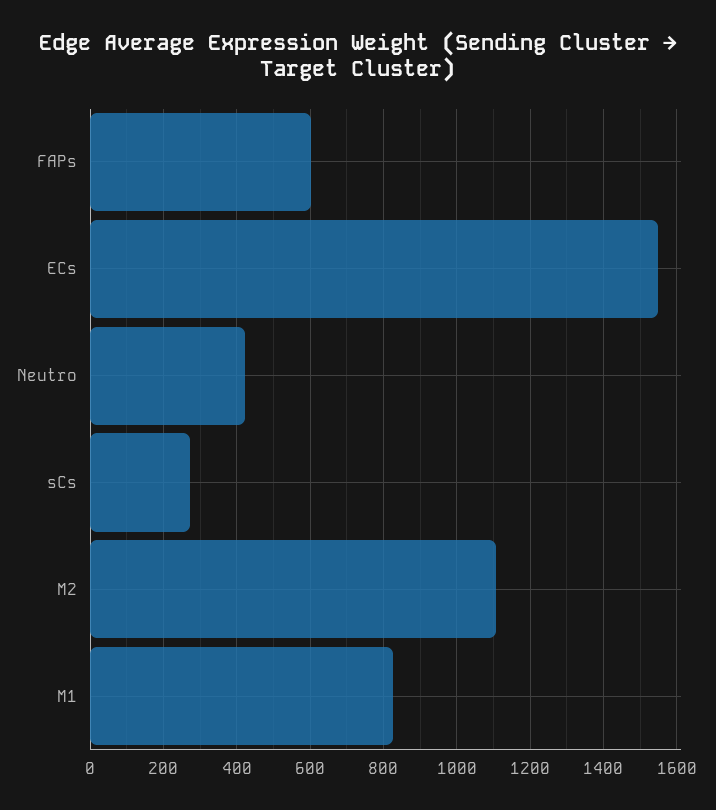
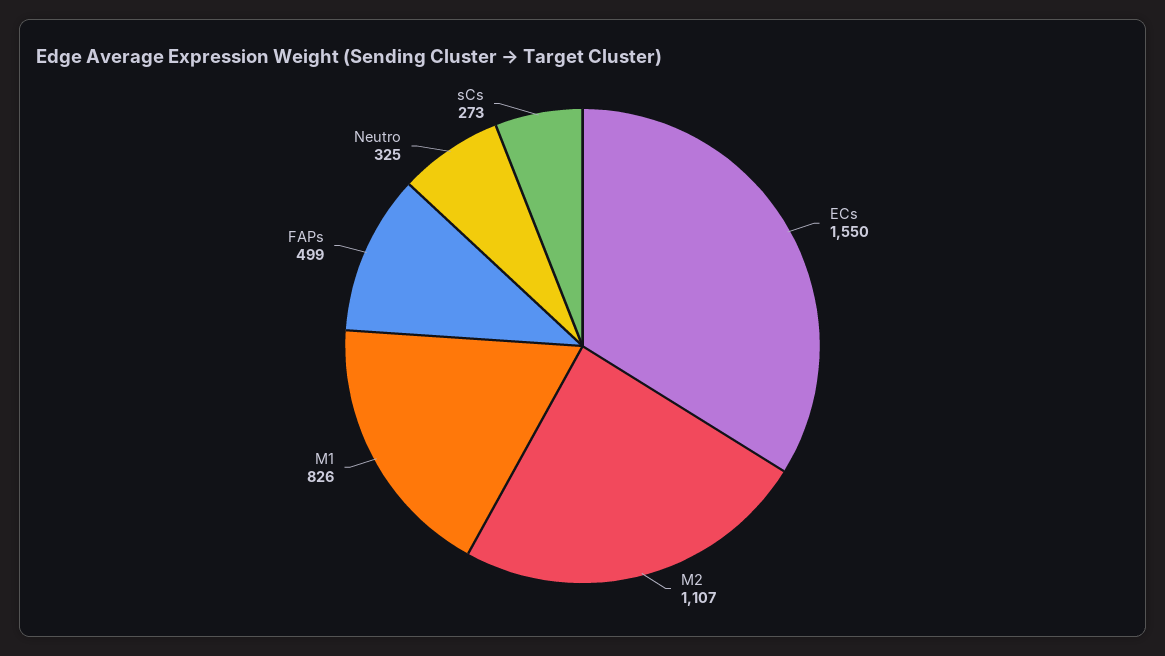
FAPs: 600 -> 499
Neutro: 420 -> 325

